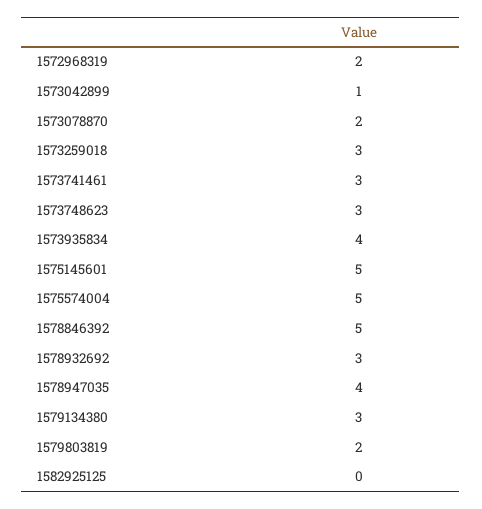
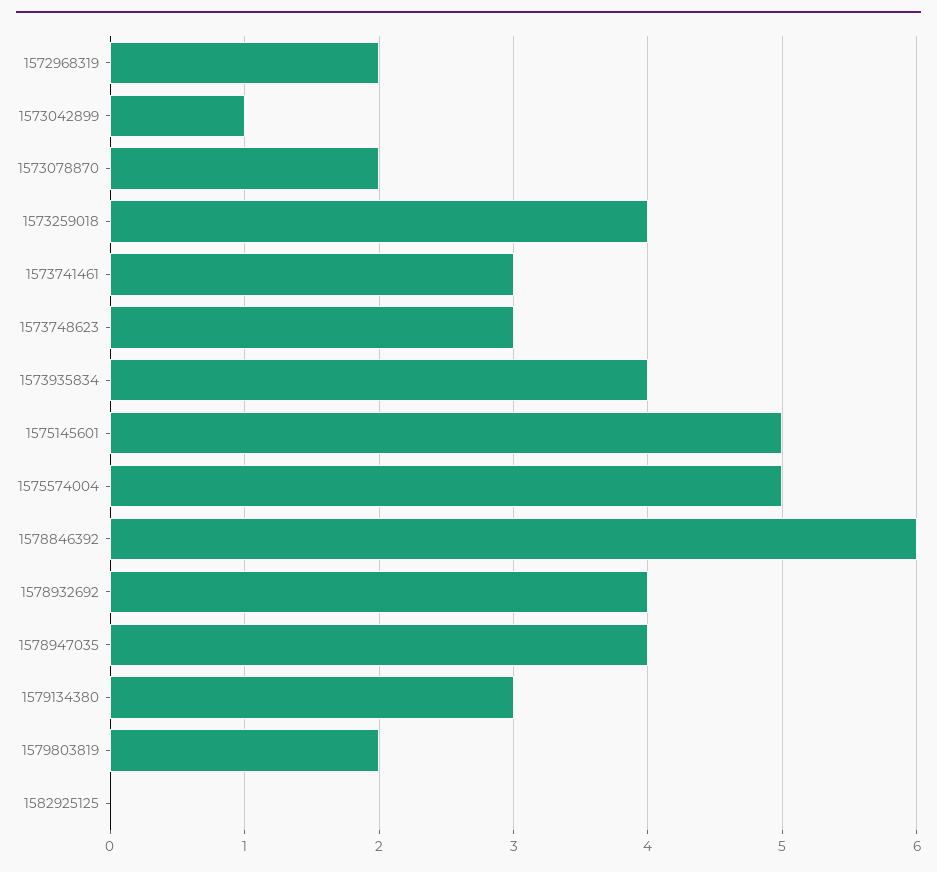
1573259018: 3 -> 4
1578846392: 5 -> 6
1578932692: 3 -> 4

